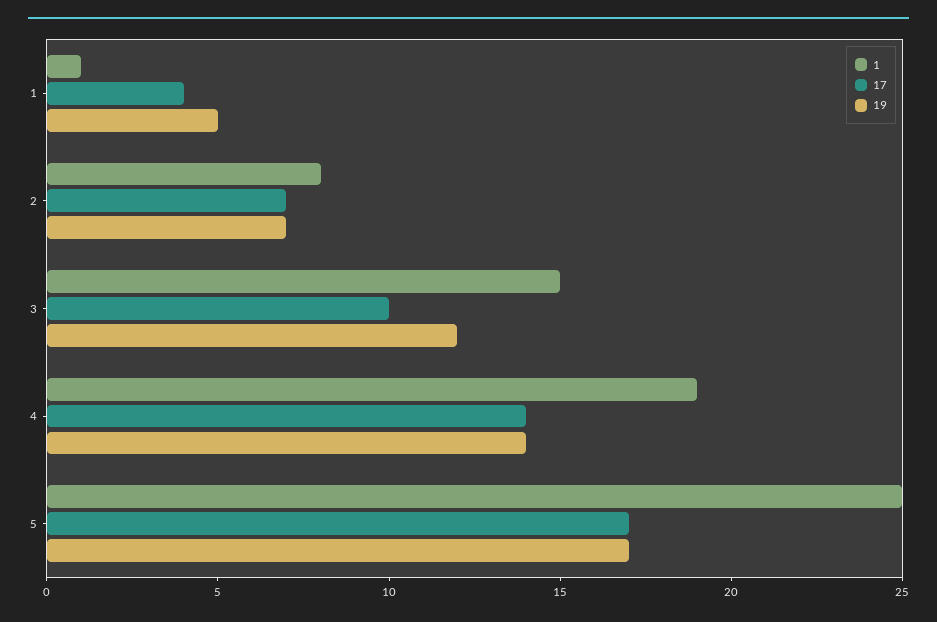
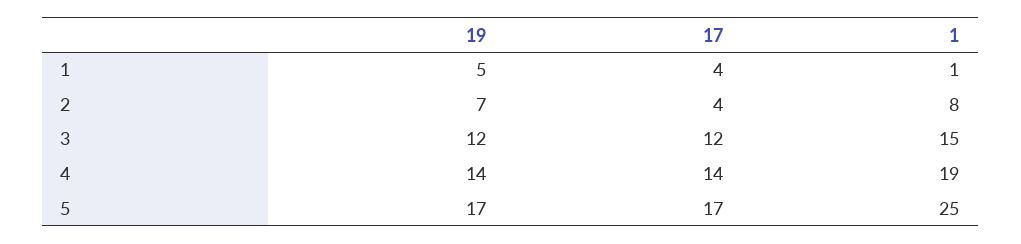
17, 2: 7 -> 4
17, 3: 10 -> 12

